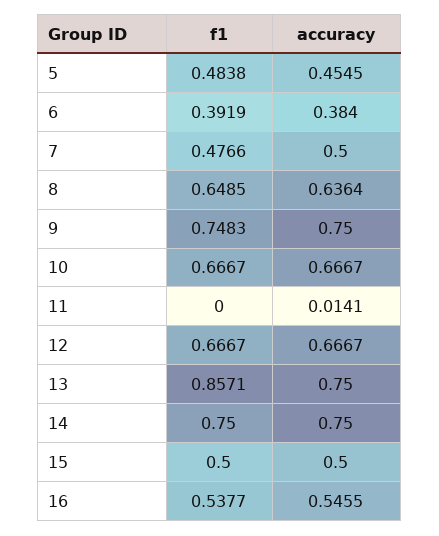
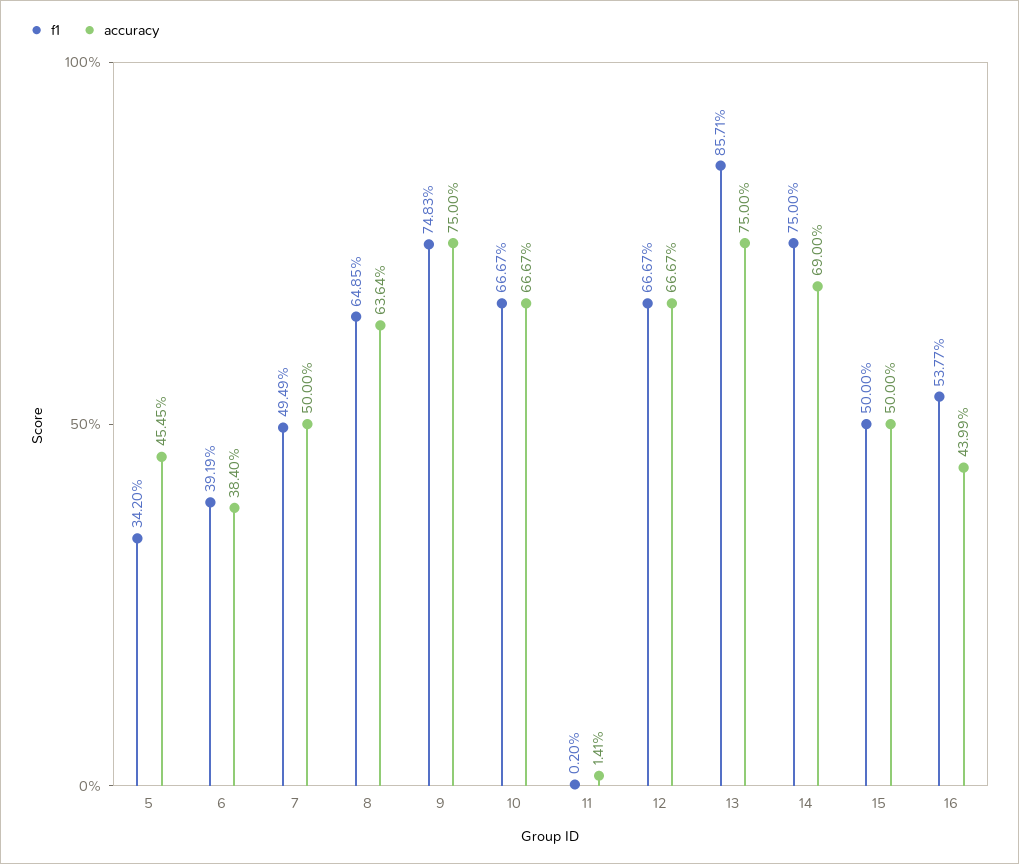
f1, 5: 0.4838 -> 0.342
f1, 7: 0.4766 -> 0.4949
f1, 11: 0 -> 0.002
accuracy, 14: 0.75 -> 0.69
accuracy, 16: 0.5455 -> 0.4399

